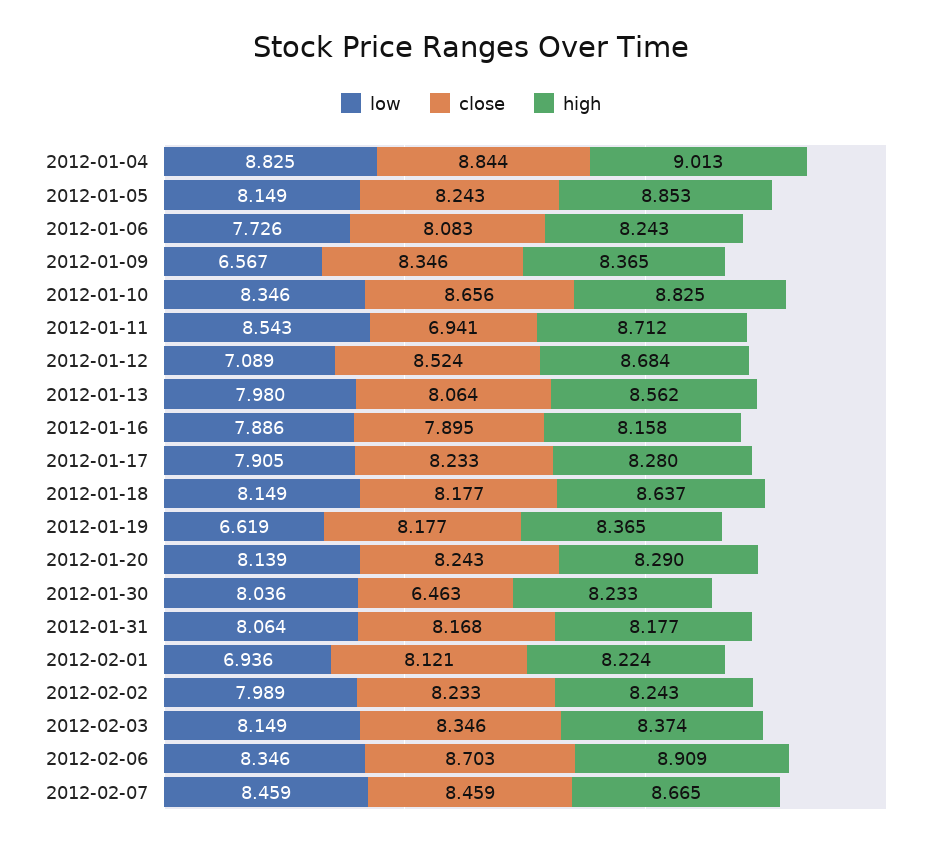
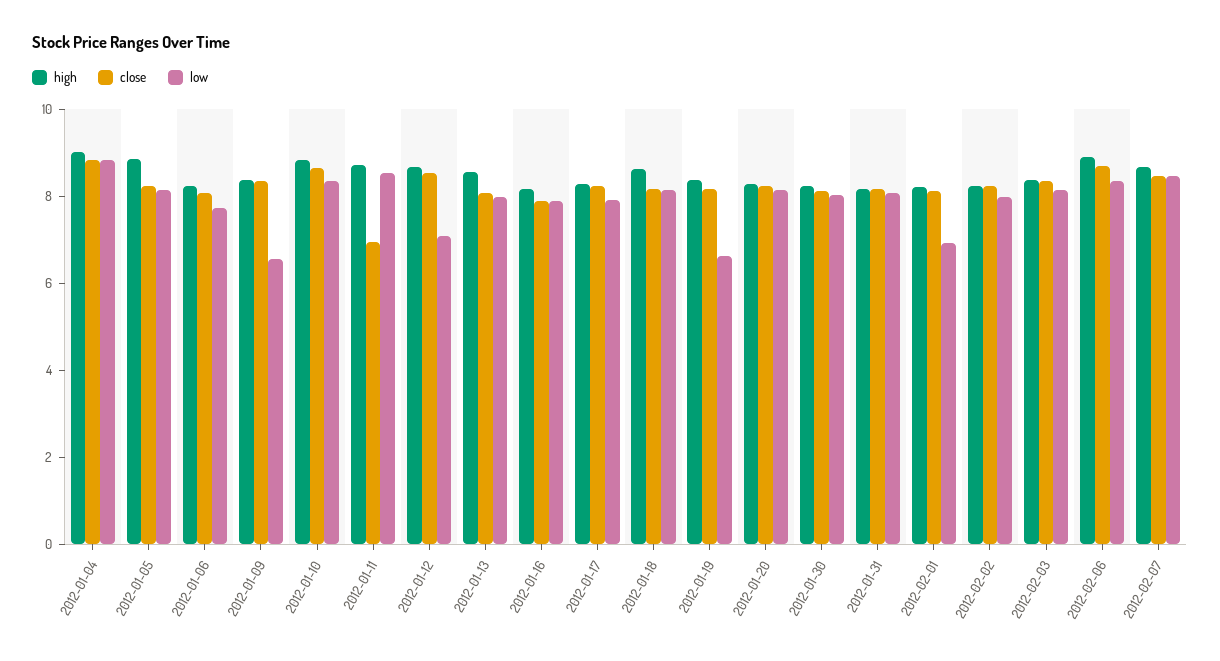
close, 2012-01-30: 6.463 -> 8

